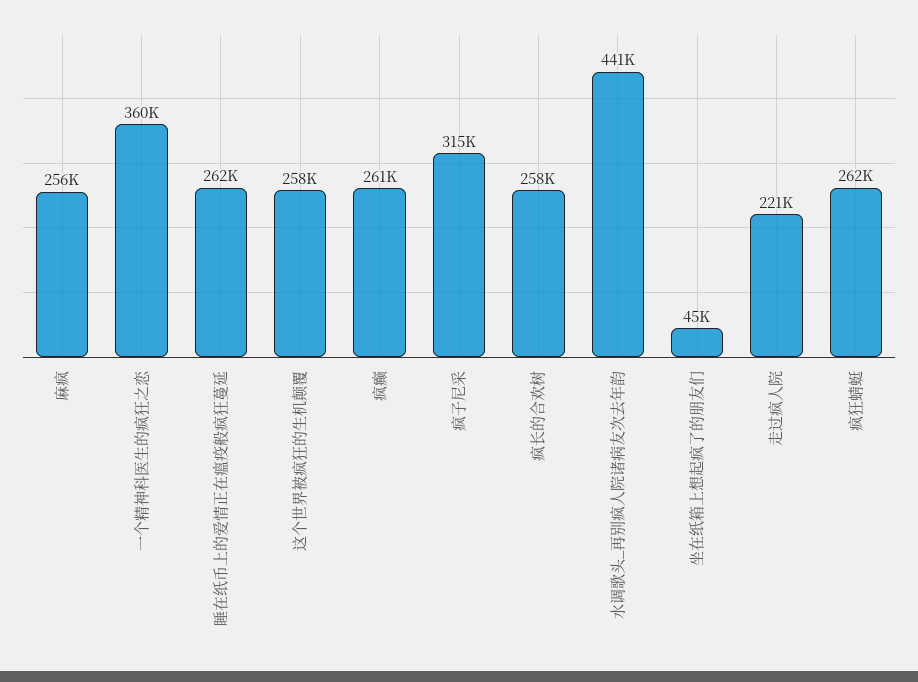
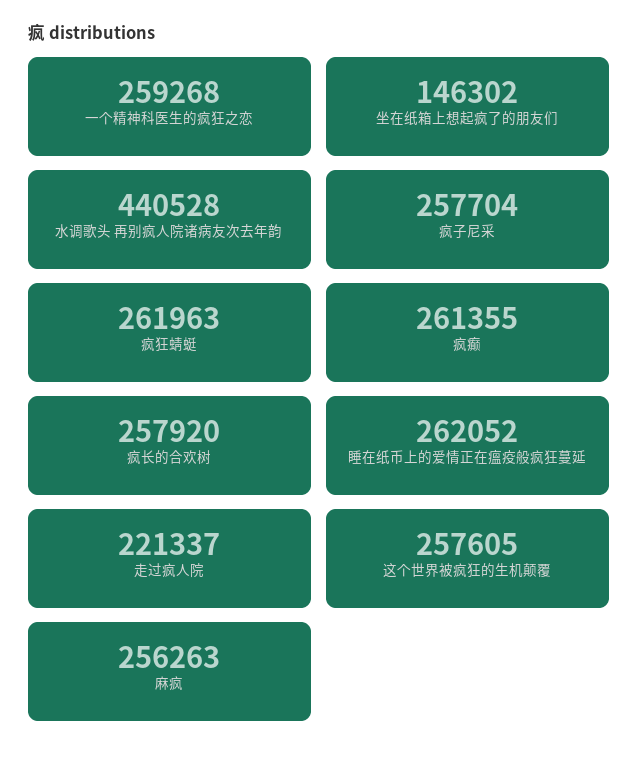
一个精神科医生的疯狂之恋: 360000 -> 259268
疯子尼采: 315000 -> 257704
坐在纸箱上想起疯了的朋友们: 45000 -> 146302

